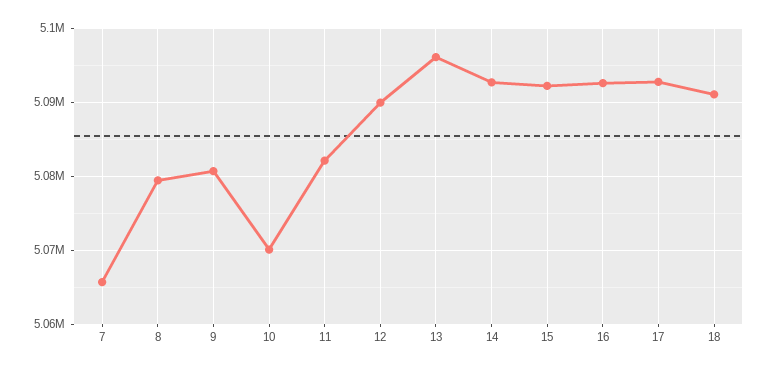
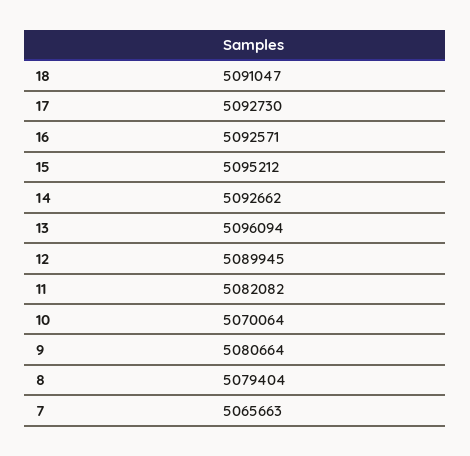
15: 5092000 -> 5095212

